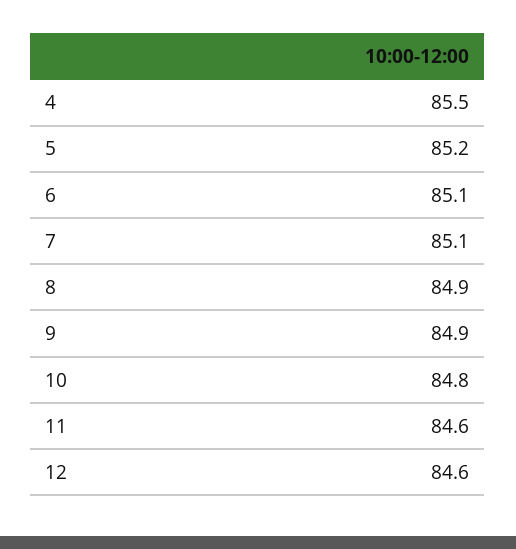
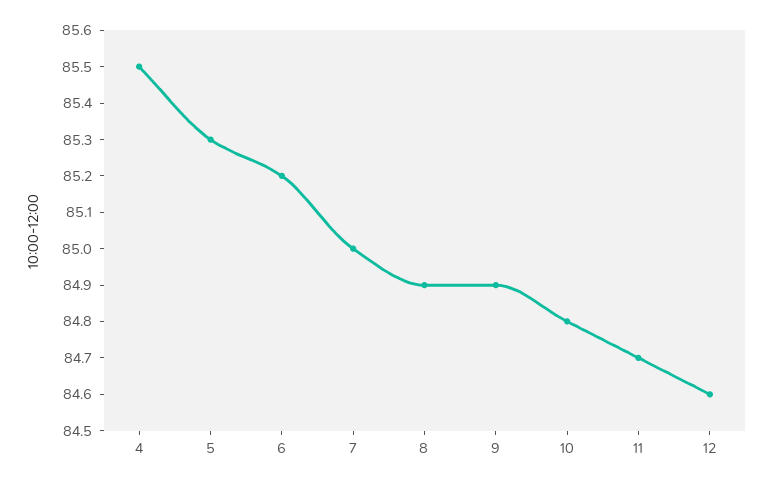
5: 85.2 -> 85.3
6: 85.1 -> 85.2
7: 85.1 -> 85
11: 84.6 -> 84.7

